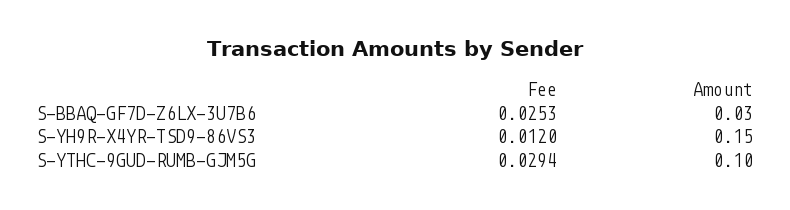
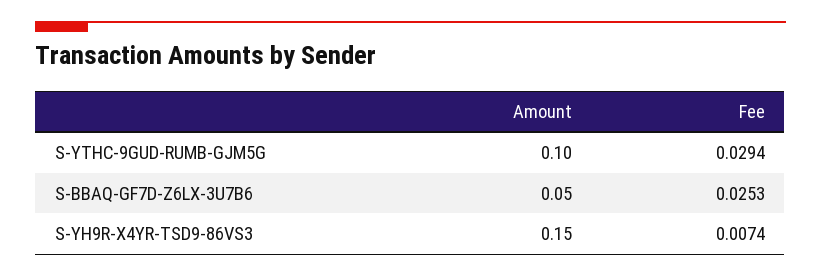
Amount, S-BBAQ-GF7D-Z6LX-3U7B6: 0.03 -> 0.05
Fee, S-YH9R-X4YR-TSD9-86VS3: 0.012 -> 0.0074

